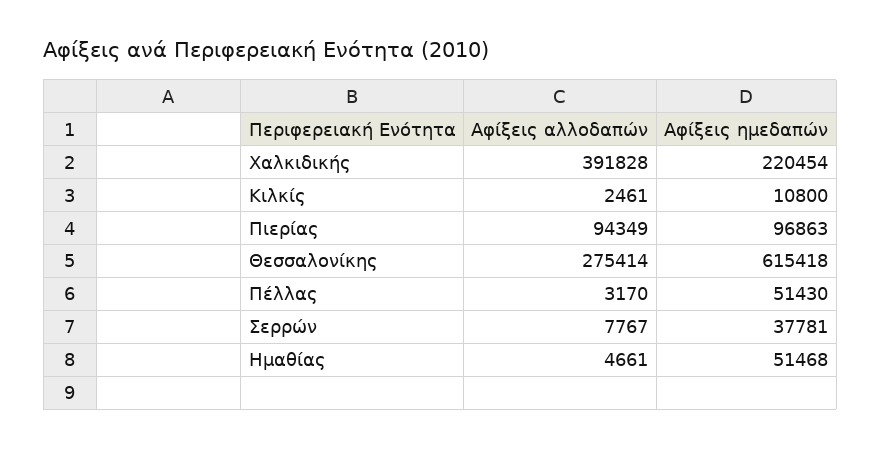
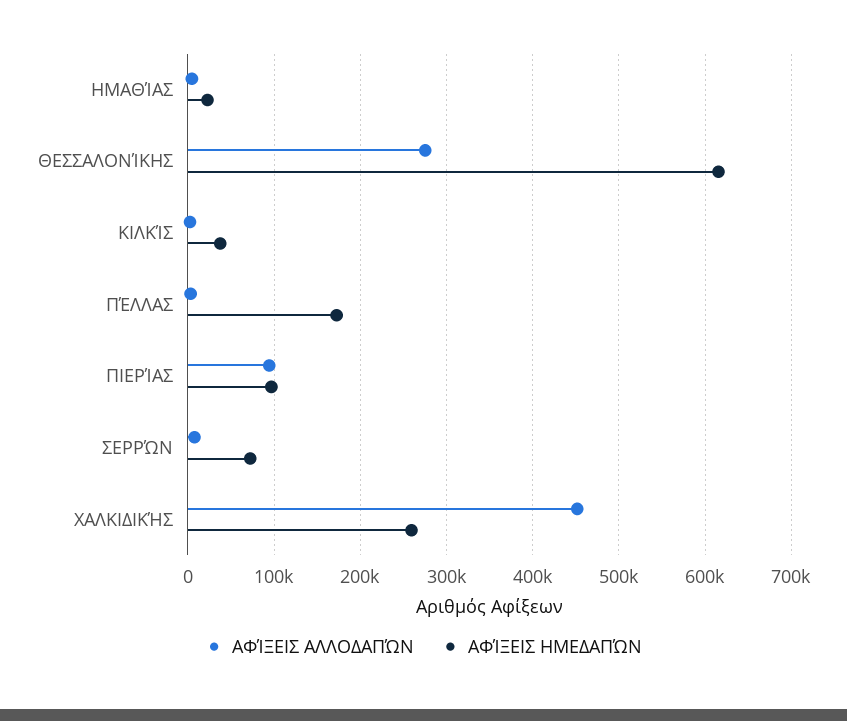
Αφίξεις αλλοδαπών, Χαλκιδικής: 391828 -> 450000
Αφίξεις ημεδαπών, Χαλκιδικής: 220454 -> 260000
Αφίξεις ημεδαπών, Κιλκίς: 10800 -> 40000
Αφίξεις ημεδαπών, Πέλλας: 51430 -> 170000
Αφίξεις ημεδαπών, Σερρών: 37781 -> 70000
Αφίξεις ημεδαπών, Ημαθίας: 51468 -> 20000

